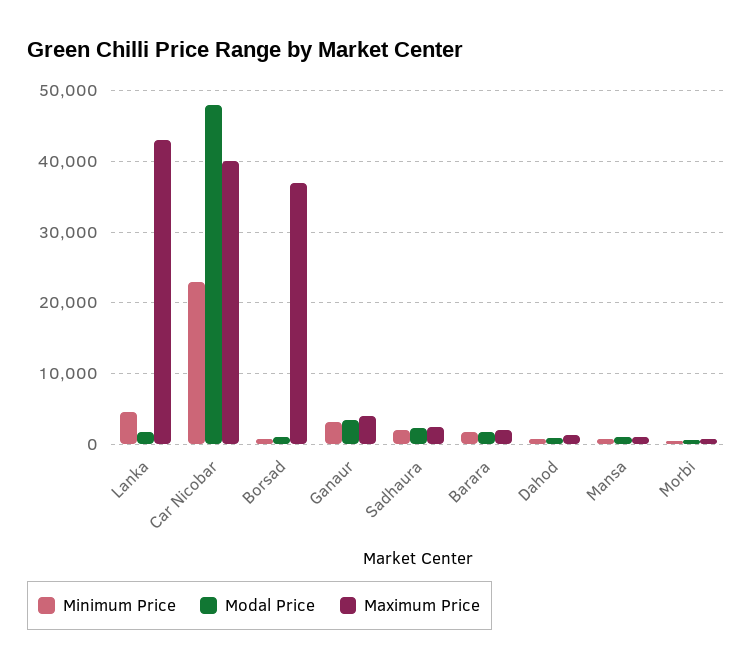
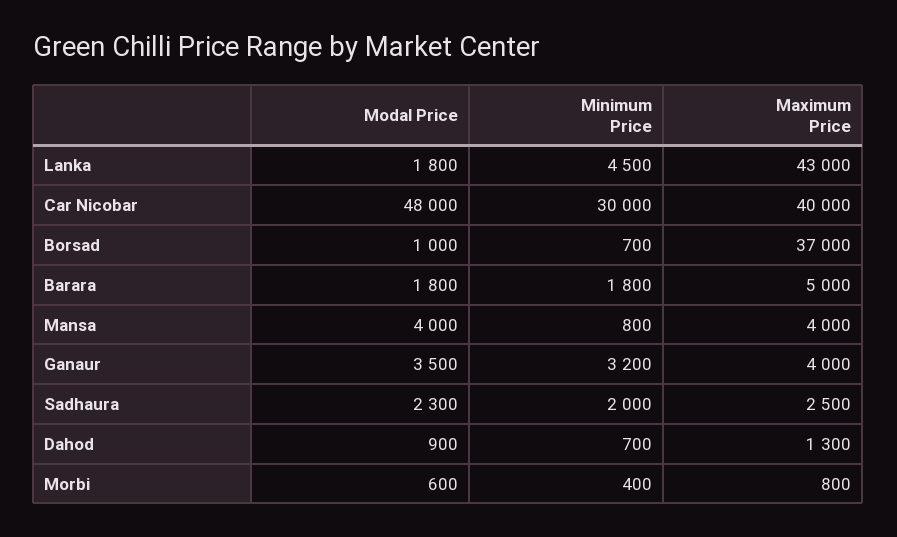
Minimum Price, Car Nicobar: 23000 -> 30000
Maximum Price, Barara: 2000 -> 5000
Modal Price, Mansa: 1000 -> 4000
Maximum Price, Mansa: 1000 -> 4000

